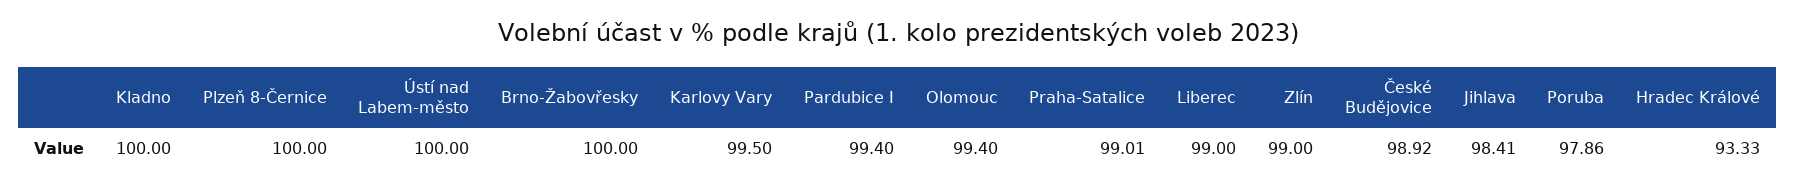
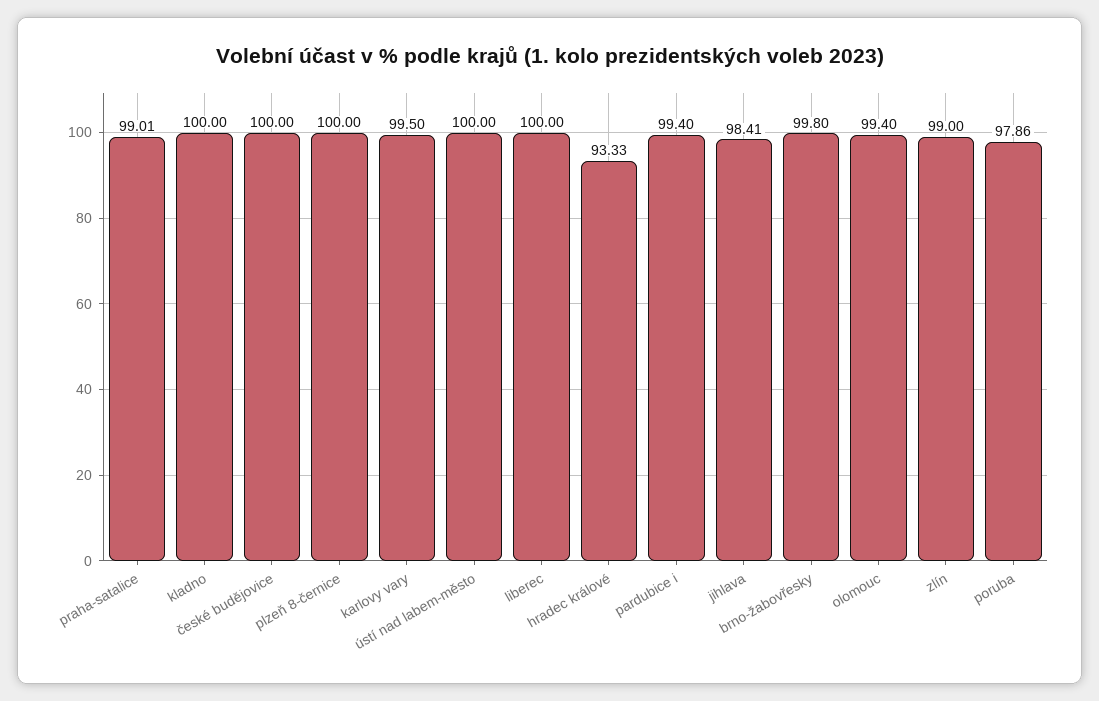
Brno-Žabovřesky: 100 -> 99.8
Liberec: 99 -> 100
České Budějovice: 98.92 -> 100

